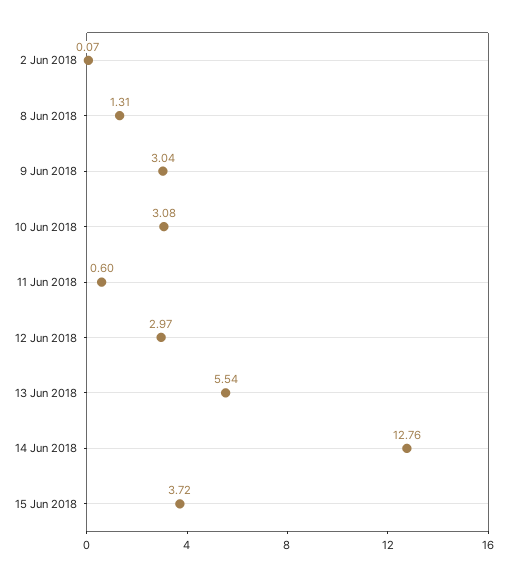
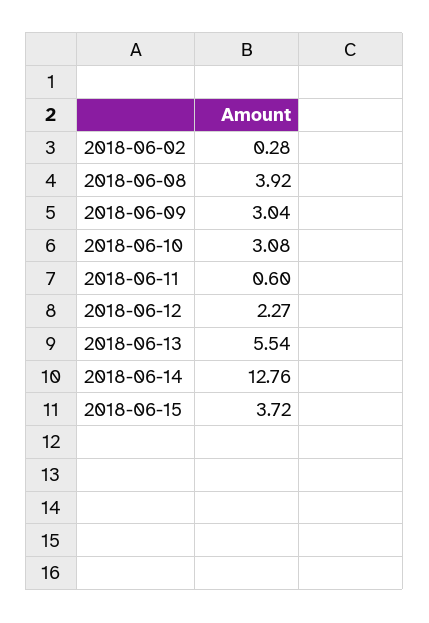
2 Jun 2018: 0.07 -> 0.28
8 Jun 2018: 1.31 -> 3.92
12 Jun 2018: 2.97 -> 2.27

